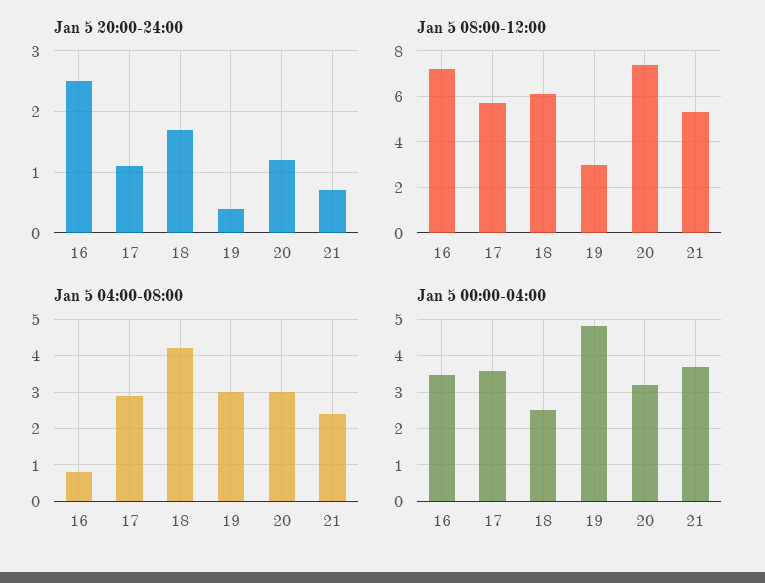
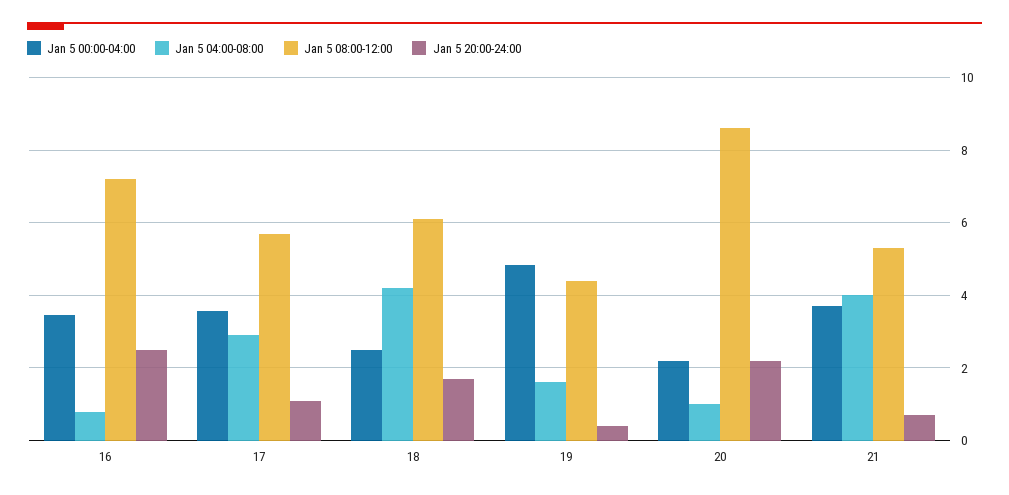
Jan 5 20:00-24:00, 20: 1.2 -> 2.2
Jan 5 08:00-12:00, 19: 3 -> 4.4
Jan 5 08:00-12:00, 20: 7.5 -> 8.6
Jan 5 04:00-08:00, 19: 3 -> 1.6
Jan 5 04:00-08:00, 20: 3 -> 1
Jan 5 04:00-08:00, 21: 2.5 -> 4
Jan 5 00:00-04:00, 20: 3.2 -> 2.2

